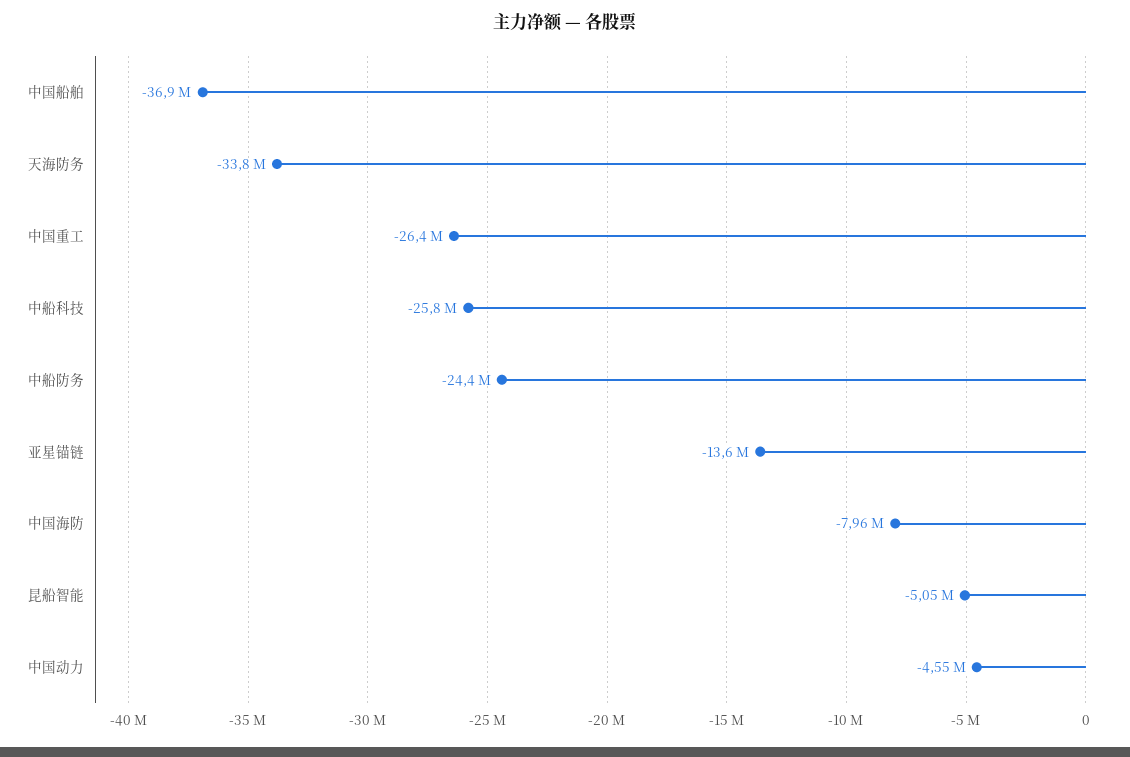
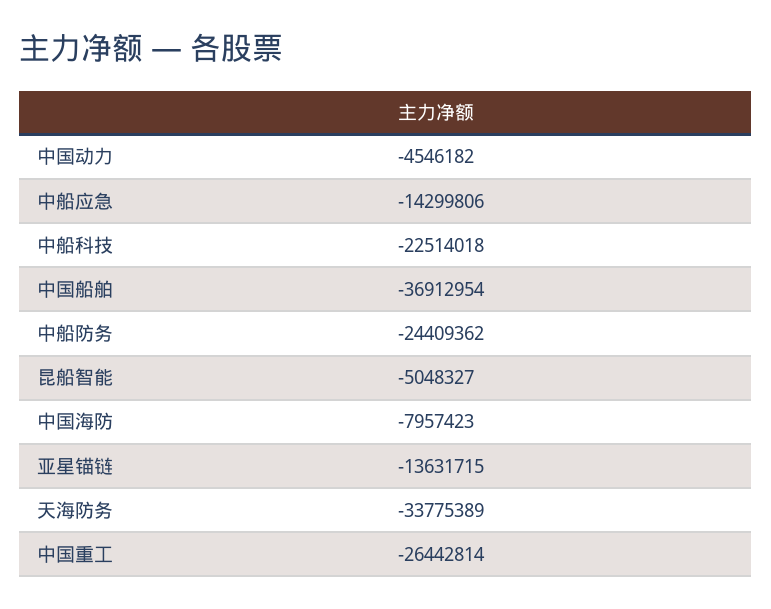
中船科技: -25800000 -> -22514018
中船应急: none -> -14299806

